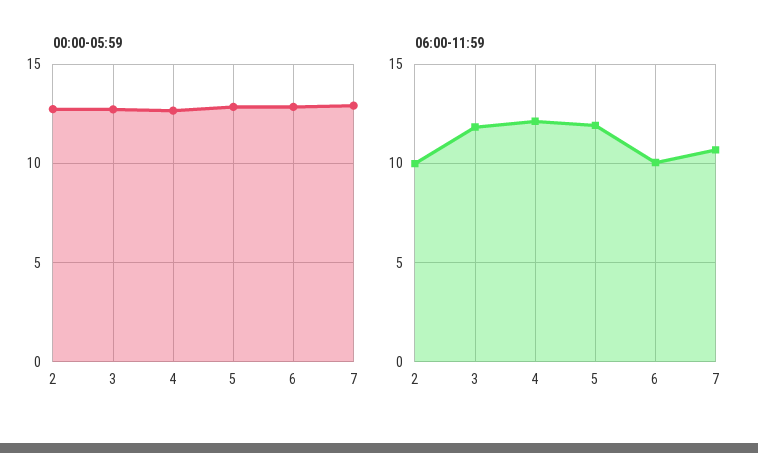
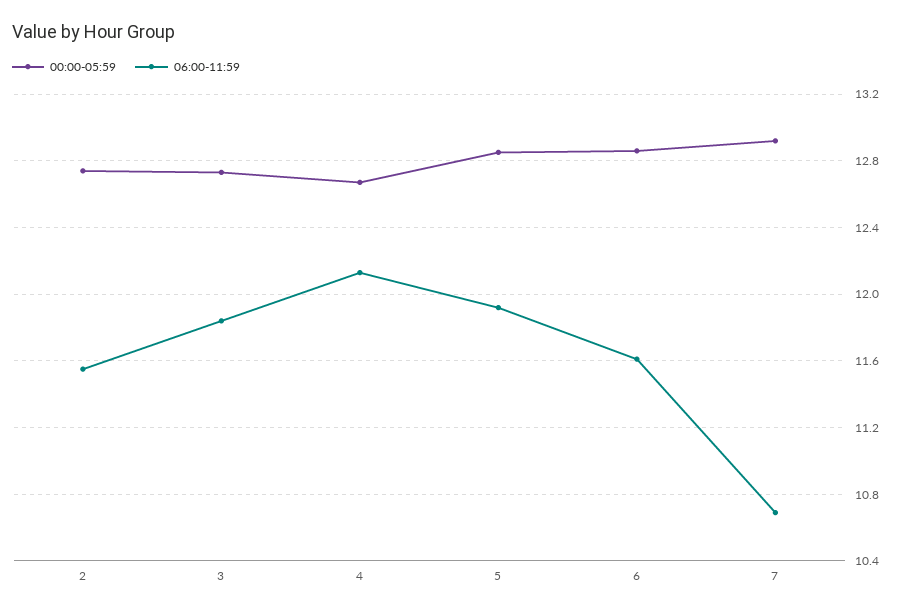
06:00-11:59, 2: 10 -> 11.55
06:00-11:59, 6: 10 -> 11.6

